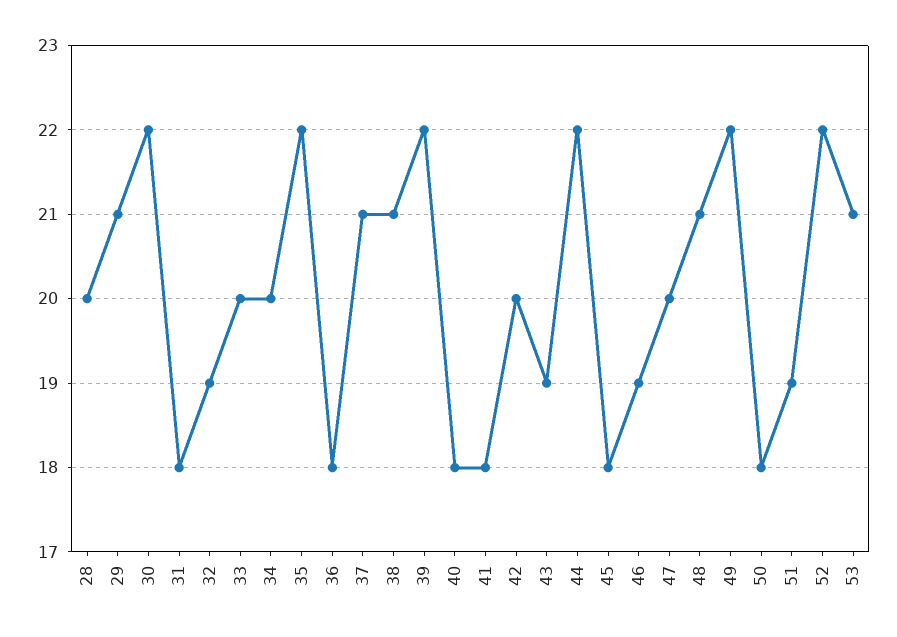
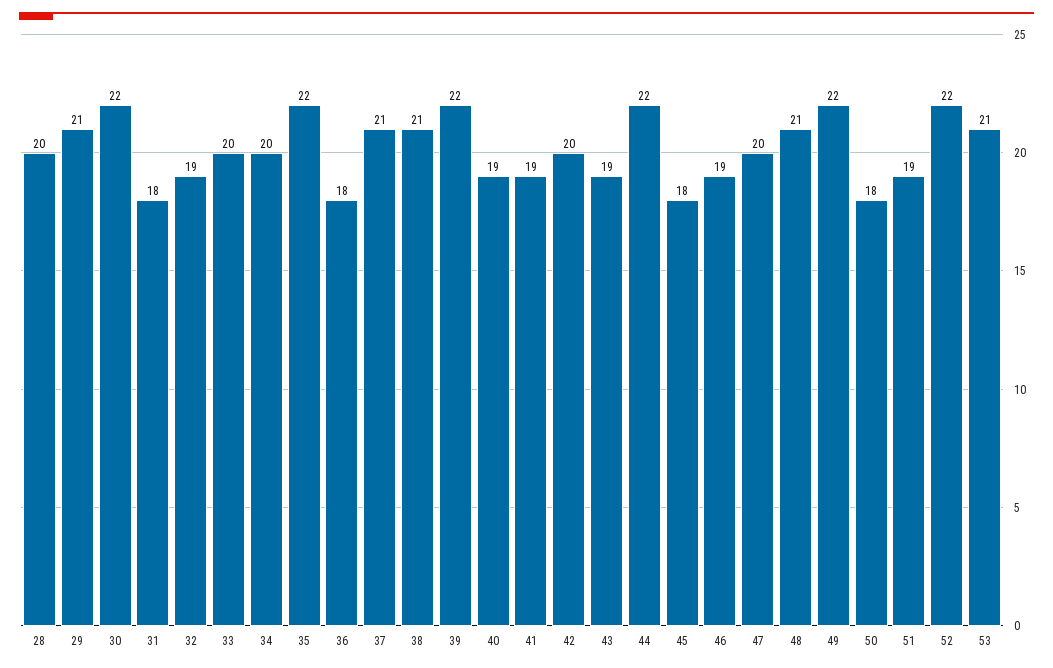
40: 18 -> 19
41: 18 -> 19

